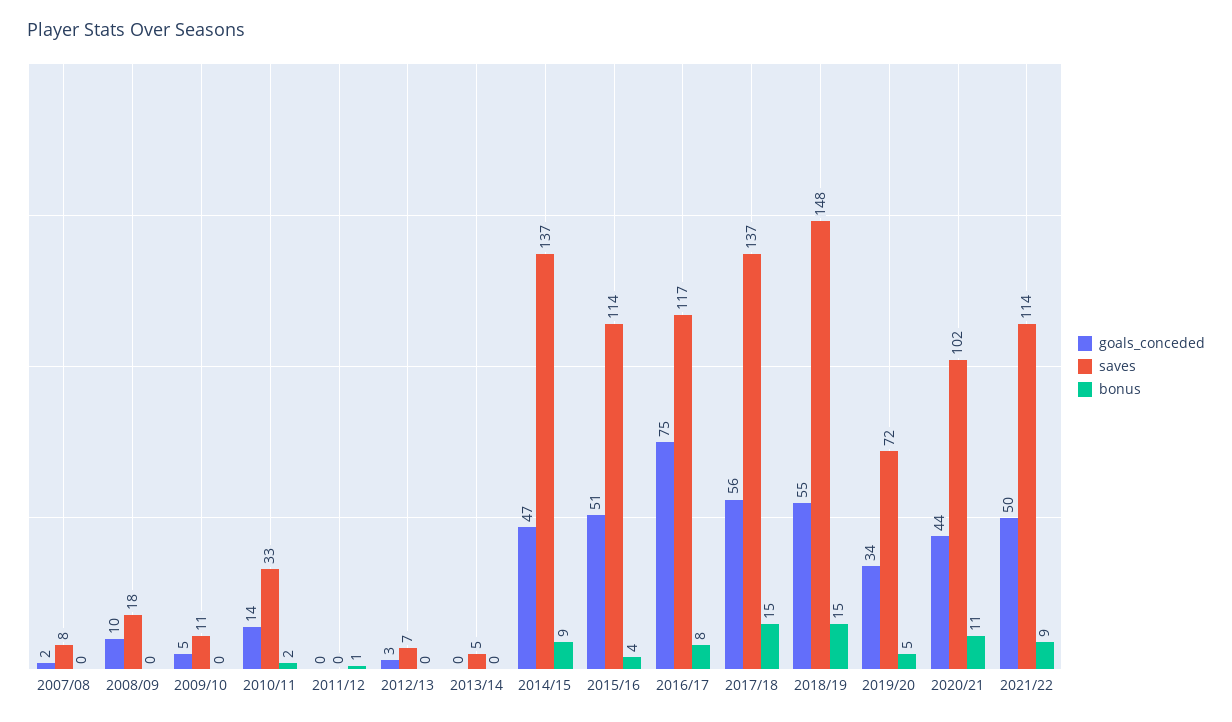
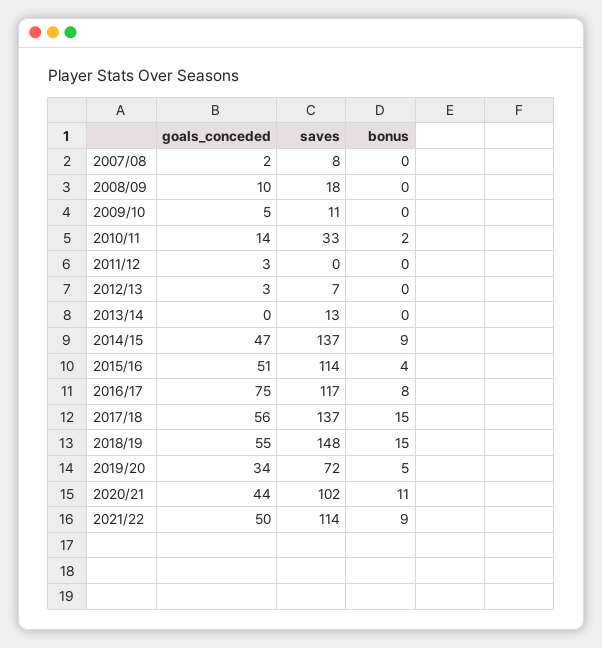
goals_conceded, 2011/12: 0 -> 3
bonus, 2011/12: 1 -> 0
saves, 2013/14: 5 -> 13

